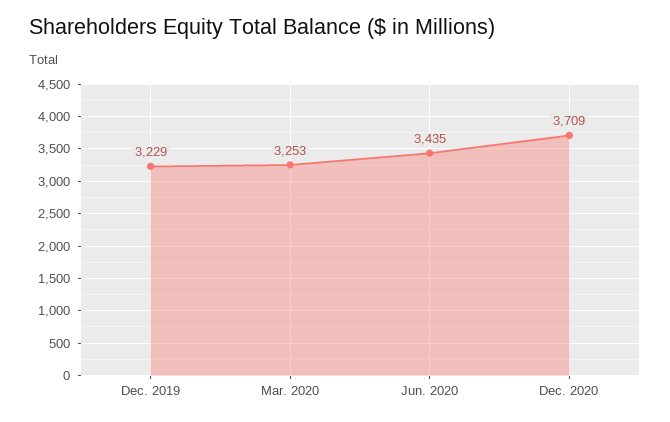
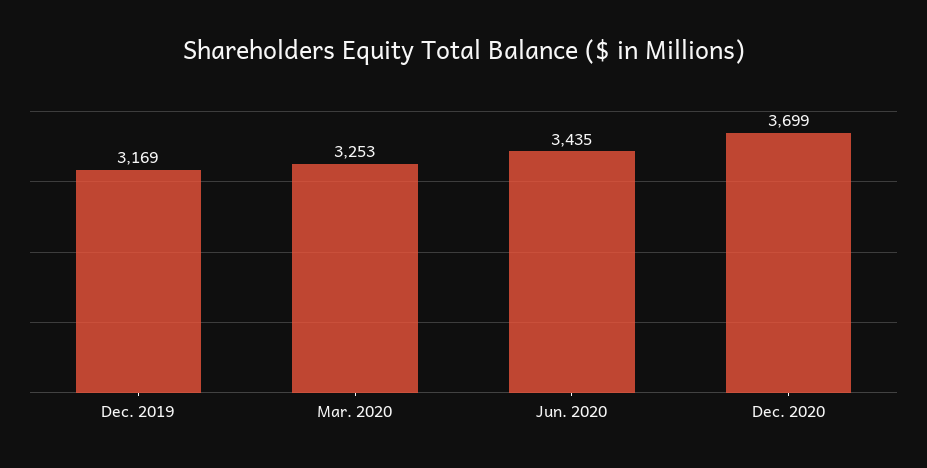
Dec. 2019: 3229 -> 3169
Dec. 2020: 3709 -> 3699

